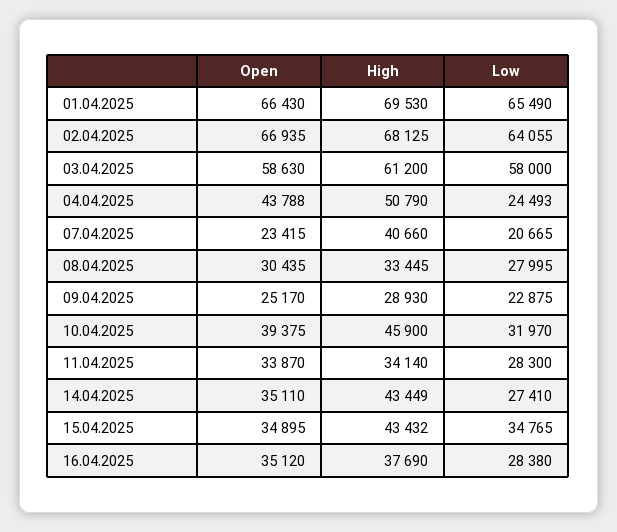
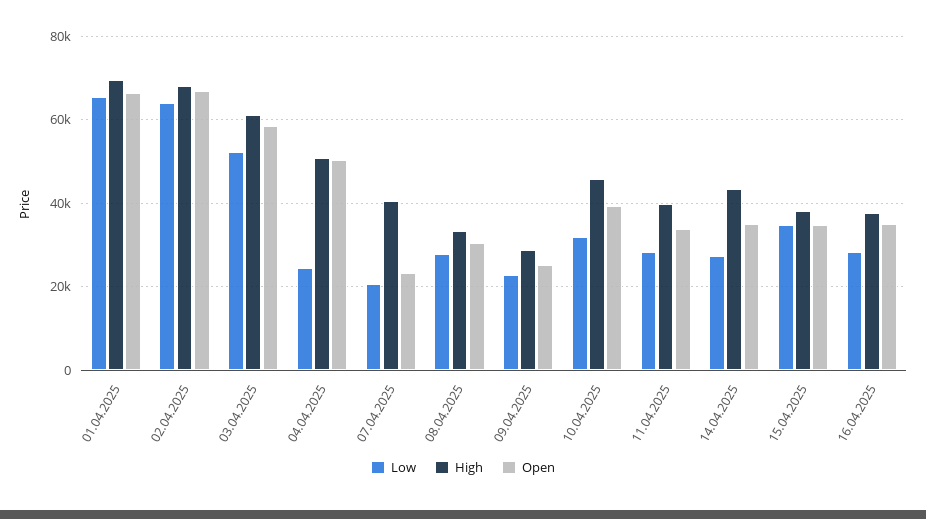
Low, 03.04.2025: 58000 -> 52000
Open, 04.04.2025: 43788 -> 50000
High, 11.04.2025: 34140 -> 40000
High, 15.04.2025: 43432 -> 38000

